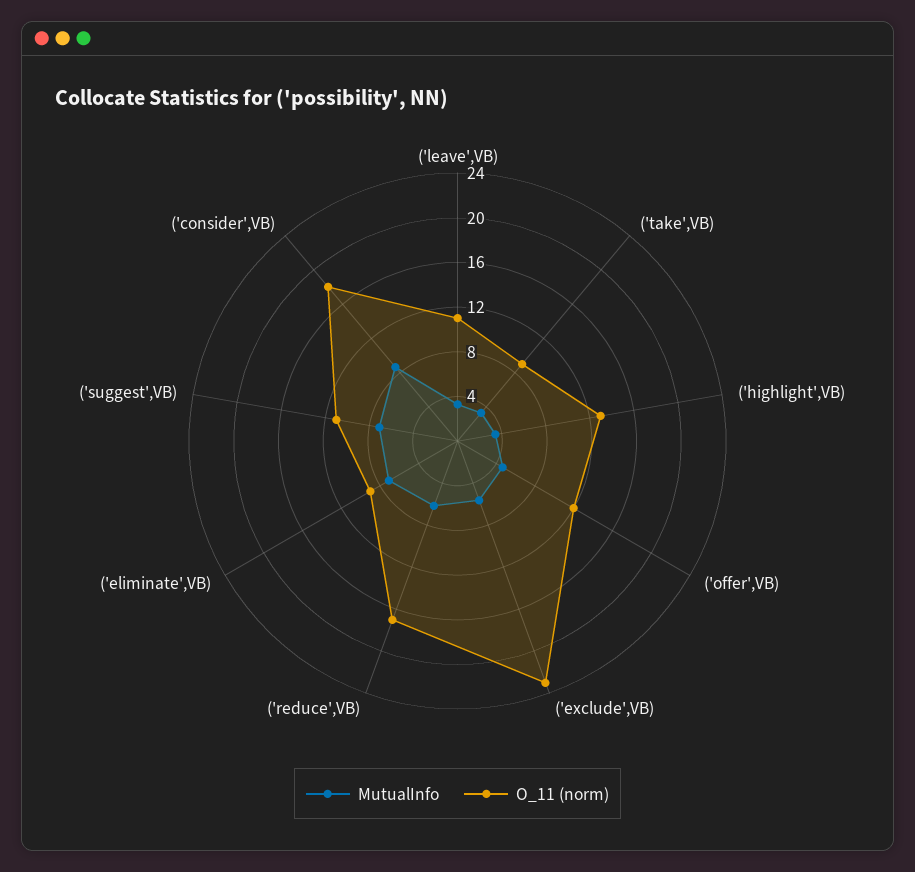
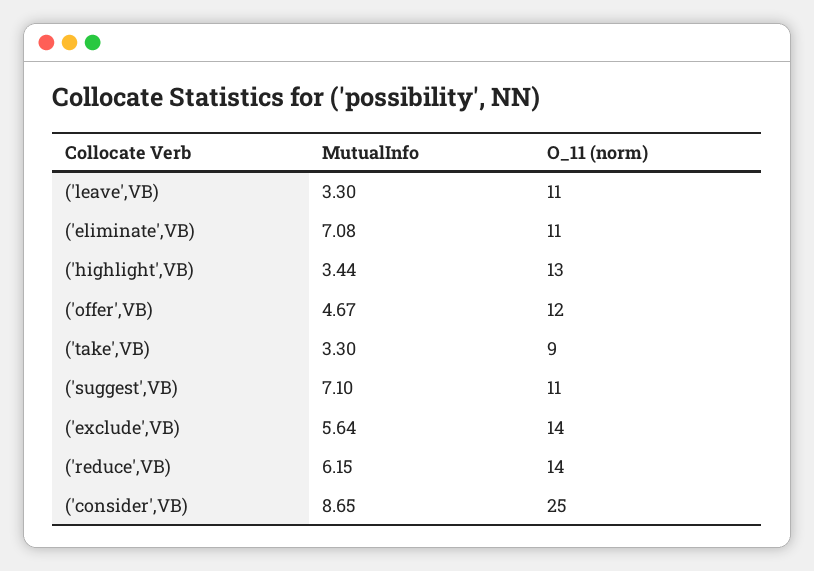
O_11 (norm), ('exclude',VB): 23 -> 14
O_11 (norm), ('reduce',VB): 17 -> 14
O_11 (norm), ('eliminate',VB): 9 -> 11
O_11 (norm), ('consider',VB): 18 -> 25

